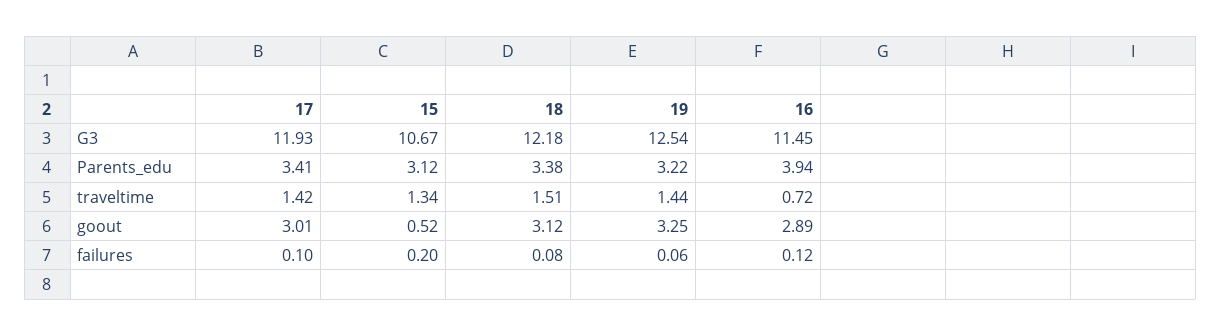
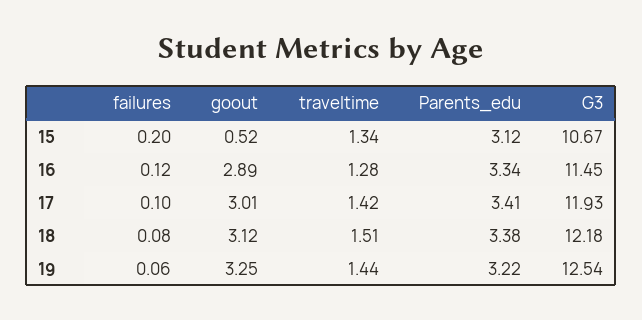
16, Parents_edu: 3.94 -> 3.34
16, traveltime: 0.72 -> 1.28

